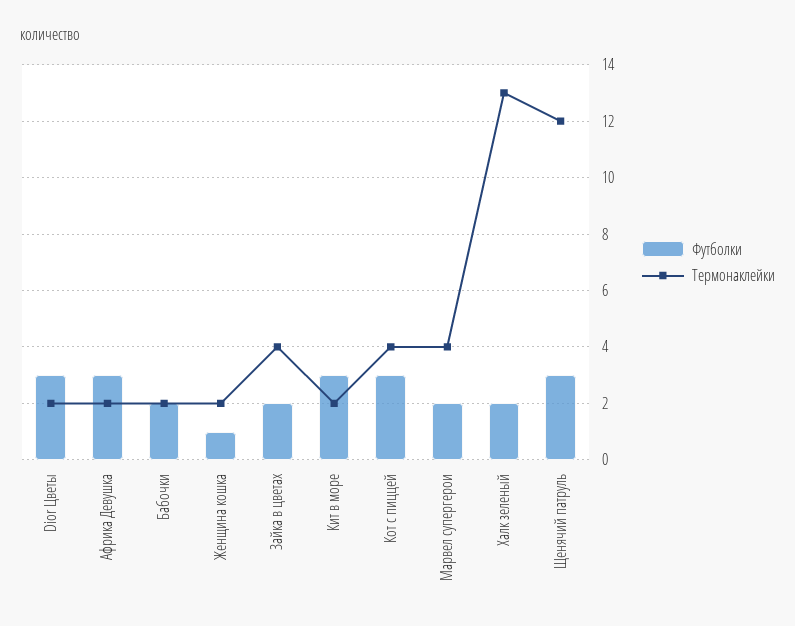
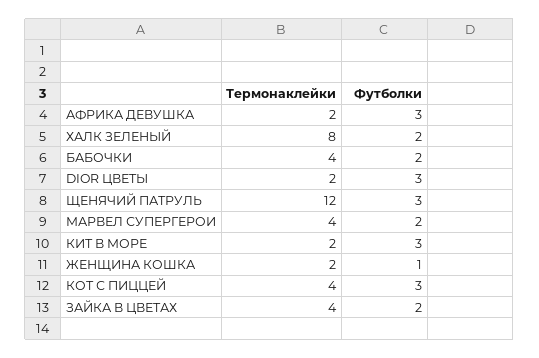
Термонаклейки, Бабочки: 2 -> 4
Термонаклейки, Халк зеленый: 13 -> 8

